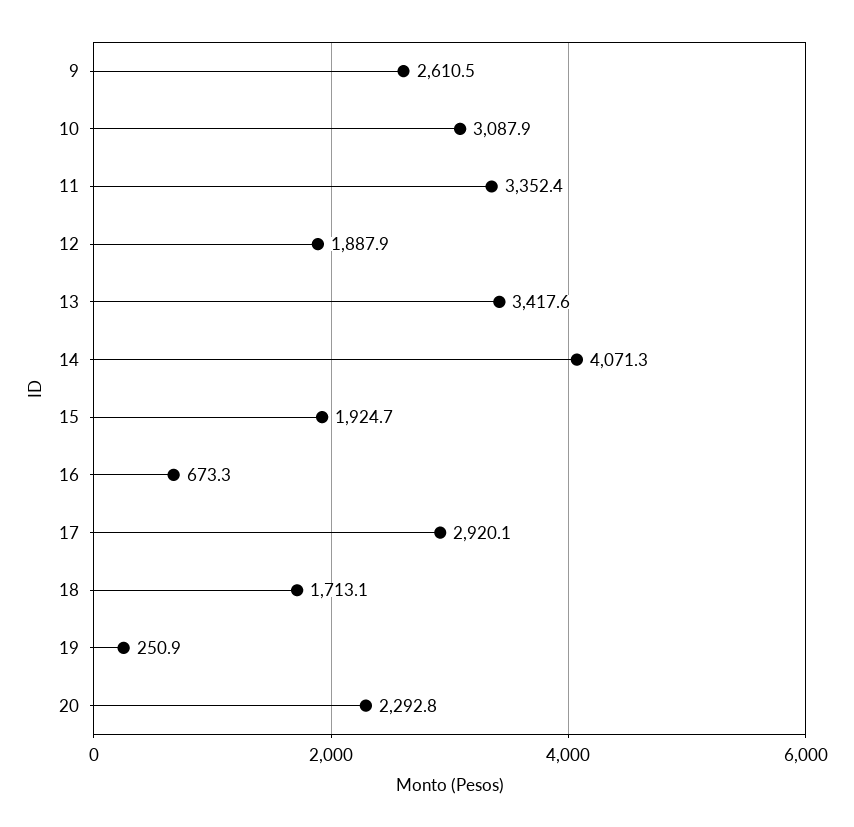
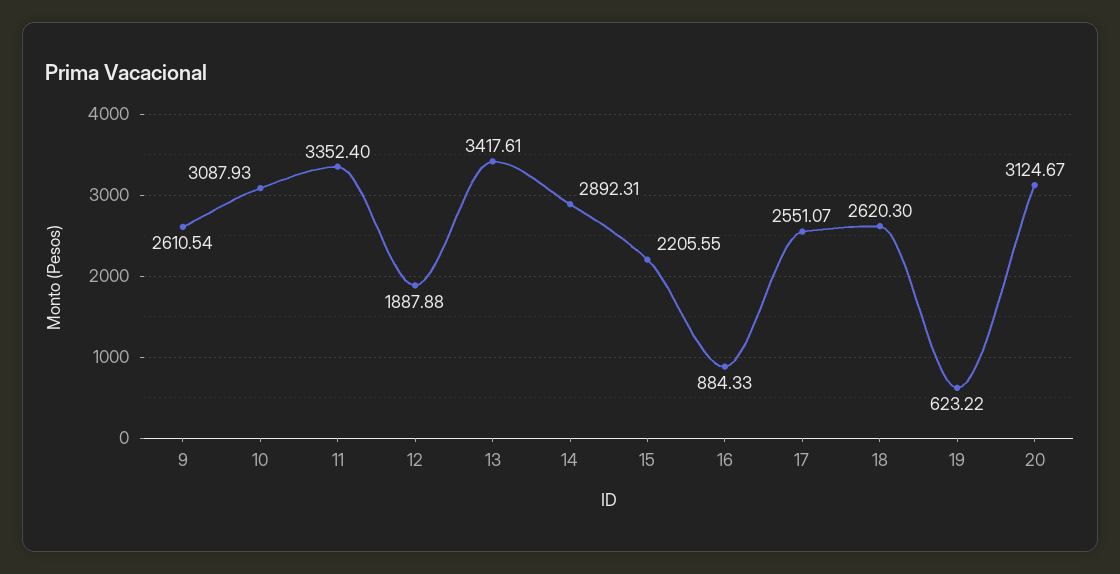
14: 4071.3 -> 2892.31
15: 1924.7 -> 2205.55
16: 673.3 -> 884.33
17: 2920.1 -> 2551.07
18: 1713.1 -> 2620.3
19: 250.9 -> 623.22
20: 2292.8 -> 3124.67

